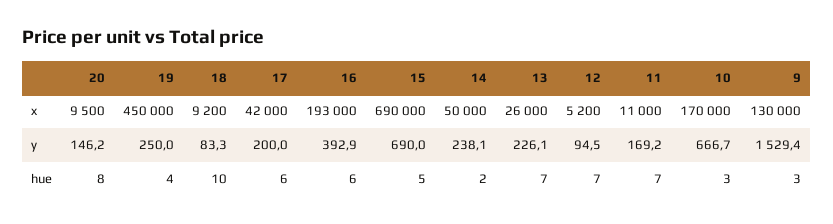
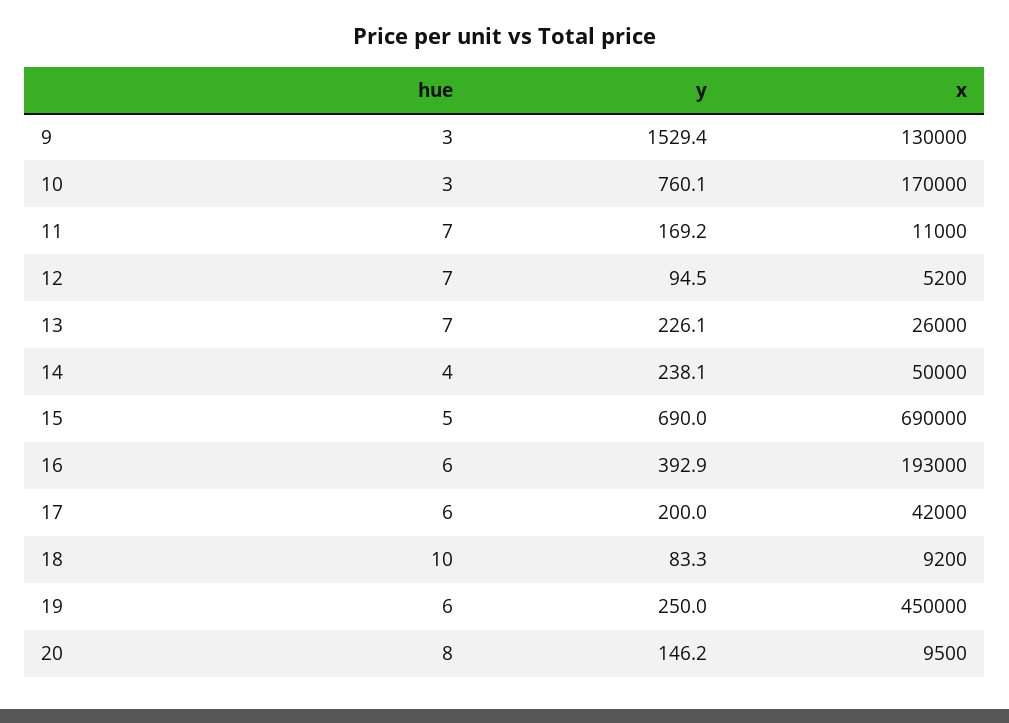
10, y: 666.7 -> 760.1
19, hue: 4 -> 6
14, hue: 2 -> 4

